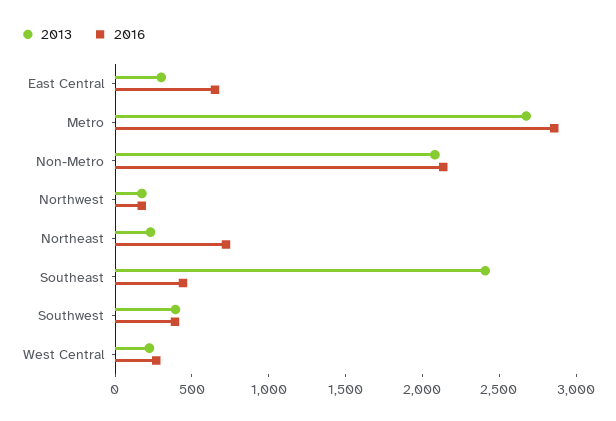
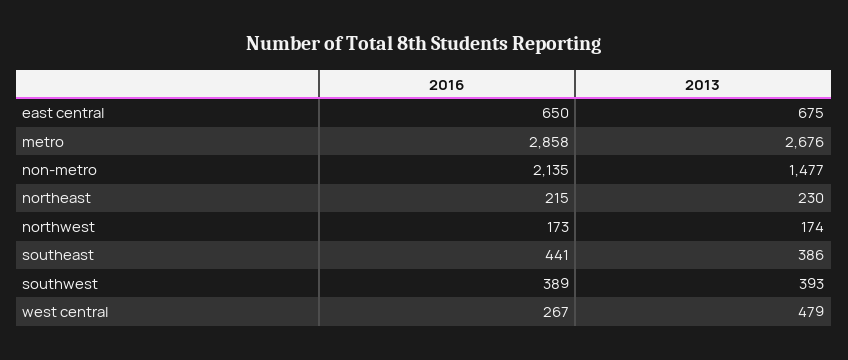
2013, East Central: 300 -> 675
2013, Non-Metro: 2100 -> 1477
2016, Northeast: 700 -> 215
2013, Southeast: 2400 -> 386
2013, West Central: 200 -> 479

